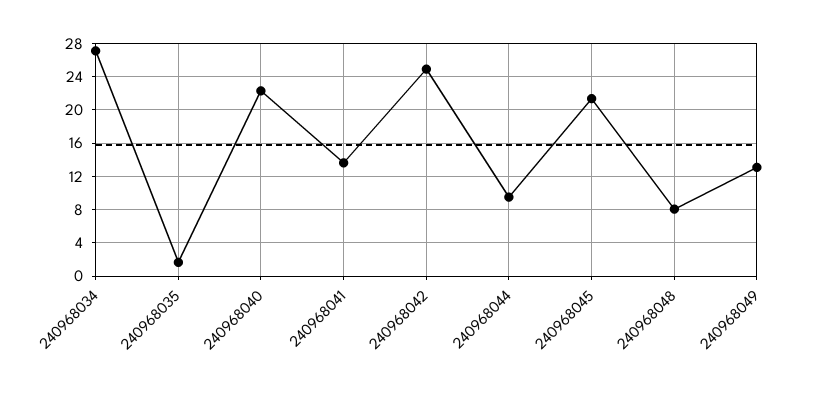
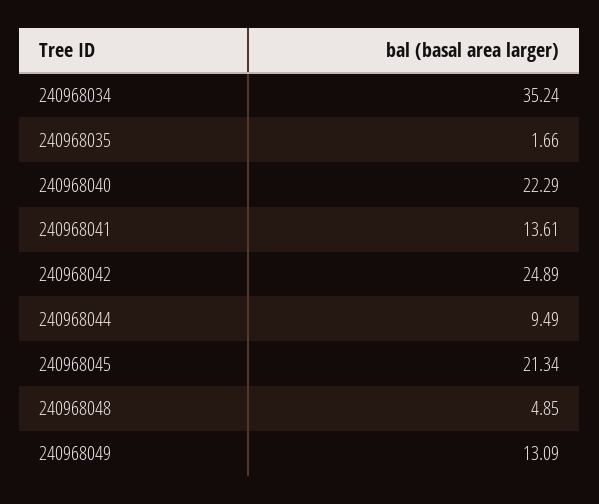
240968034: 27 -> 35.24
240968048: 8 -> 4.85

